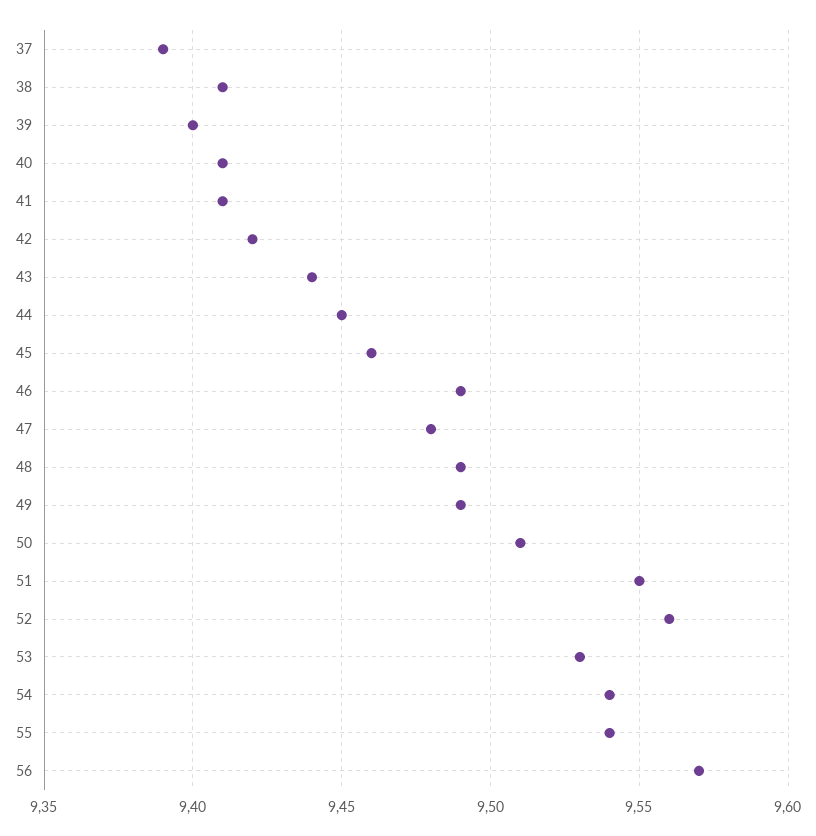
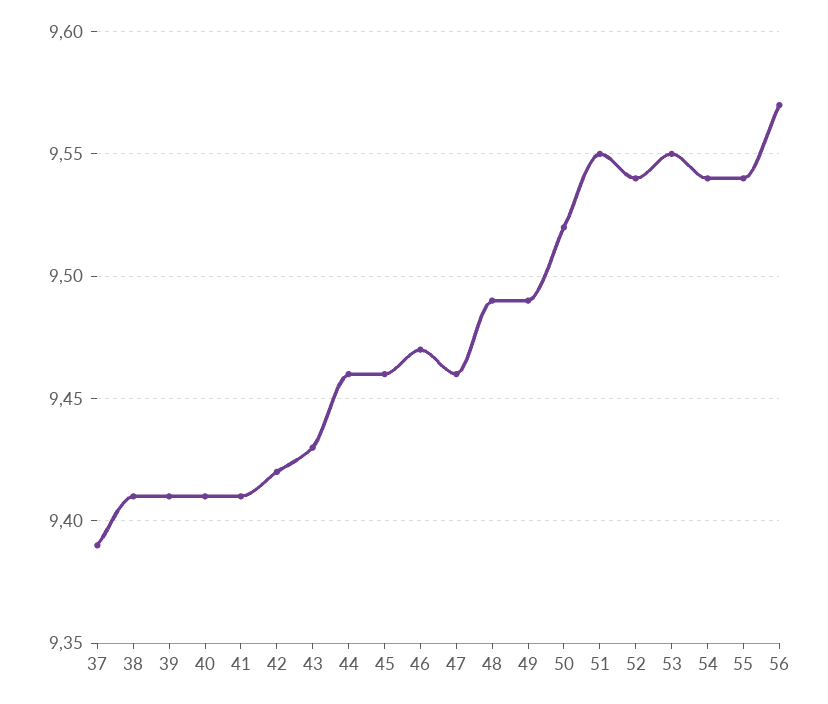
39: 9.4 -> 9.41
43: 9.44 -> 9.43
44: 9.45 -> 9.46
46: 9.49 -> 9.47
47: 9.48 -> 9.46
50: 9.51 -> 9.52
52: 9.56 -> 9.54
53: 9.53 -> 9.55

